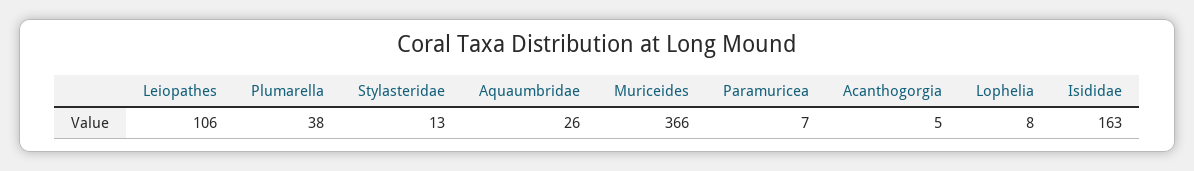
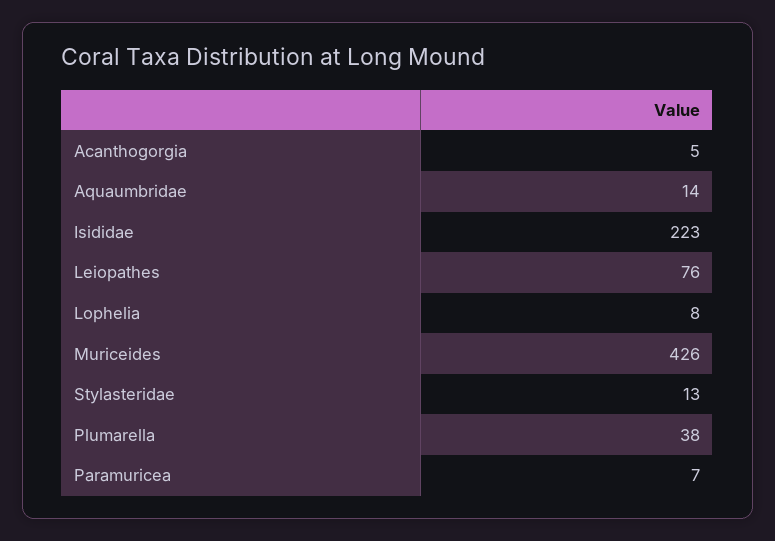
Leiopathes: 106 -> 76
Aquaumbridae: 26 -> 14
Muriceides: 366 -> 426
Isididae: 163 -> 223

